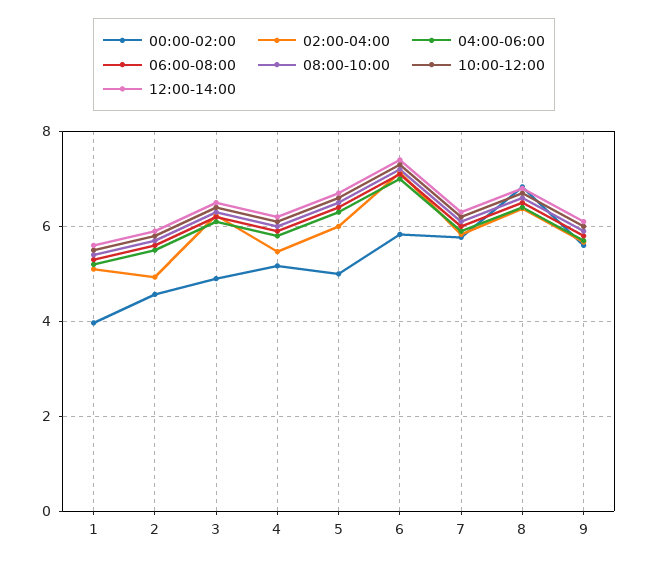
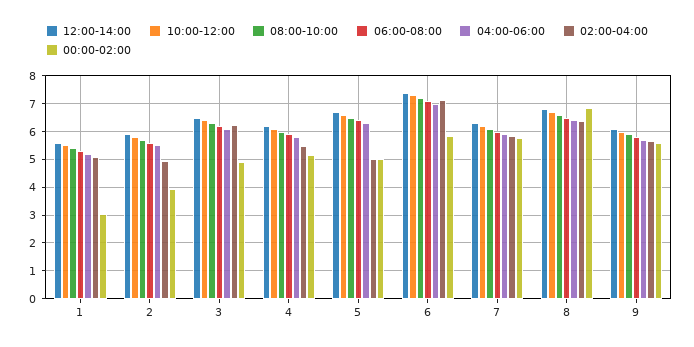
00:00-02:00, 1: 4 -> 3
00:00-02:00, 2: 4.6 -> 4
02:00-04:00, 5: 6 -> 5

